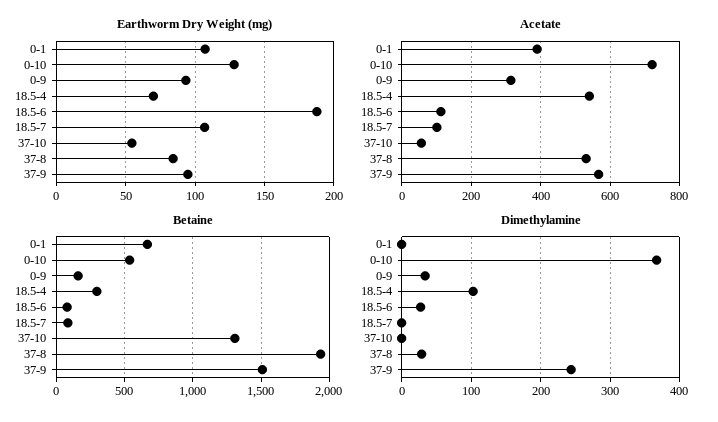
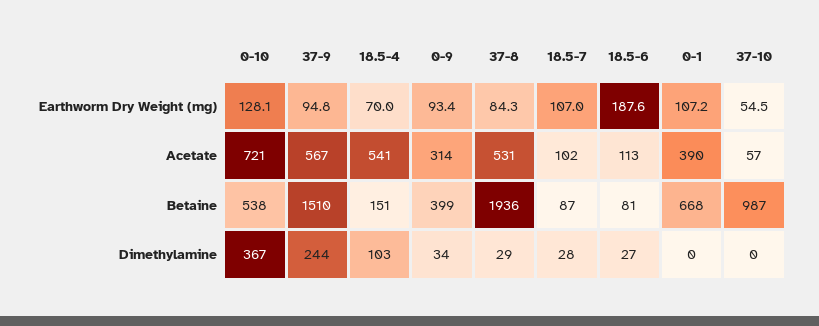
Betaine, 0-9: 150 -> 399
Betaine, 18.5-4: 300 -> 151
Betaine, 37-10: 1300 -> 987
Dimethylamine, 18.5-7: 0 -> 28

